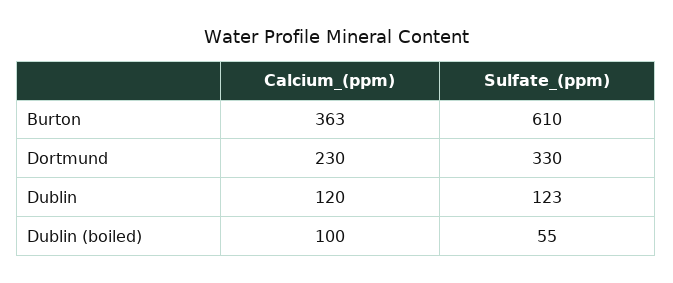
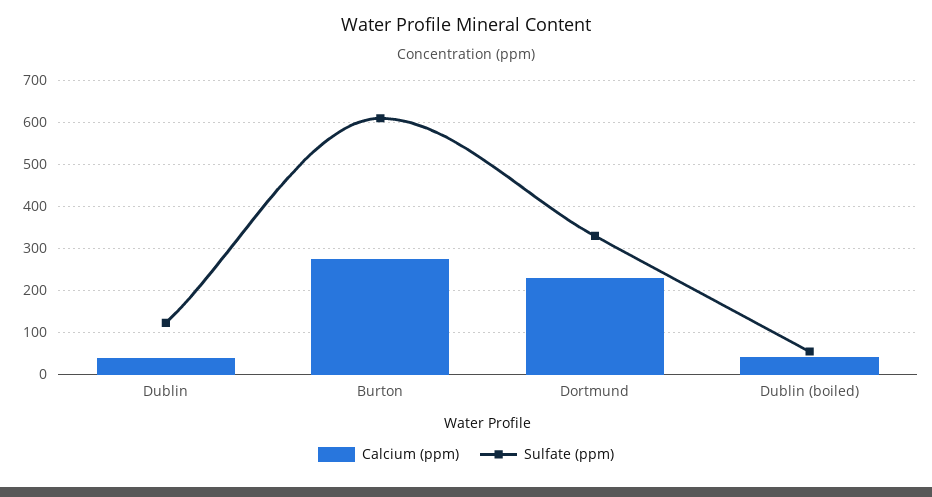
Calcium_(ppm), Burton: 363 -> 280
Calcium_(ppm), Dublin: 120 -> 40
Calcium_(ppm), Dublin (boiled): 100 -> 40

